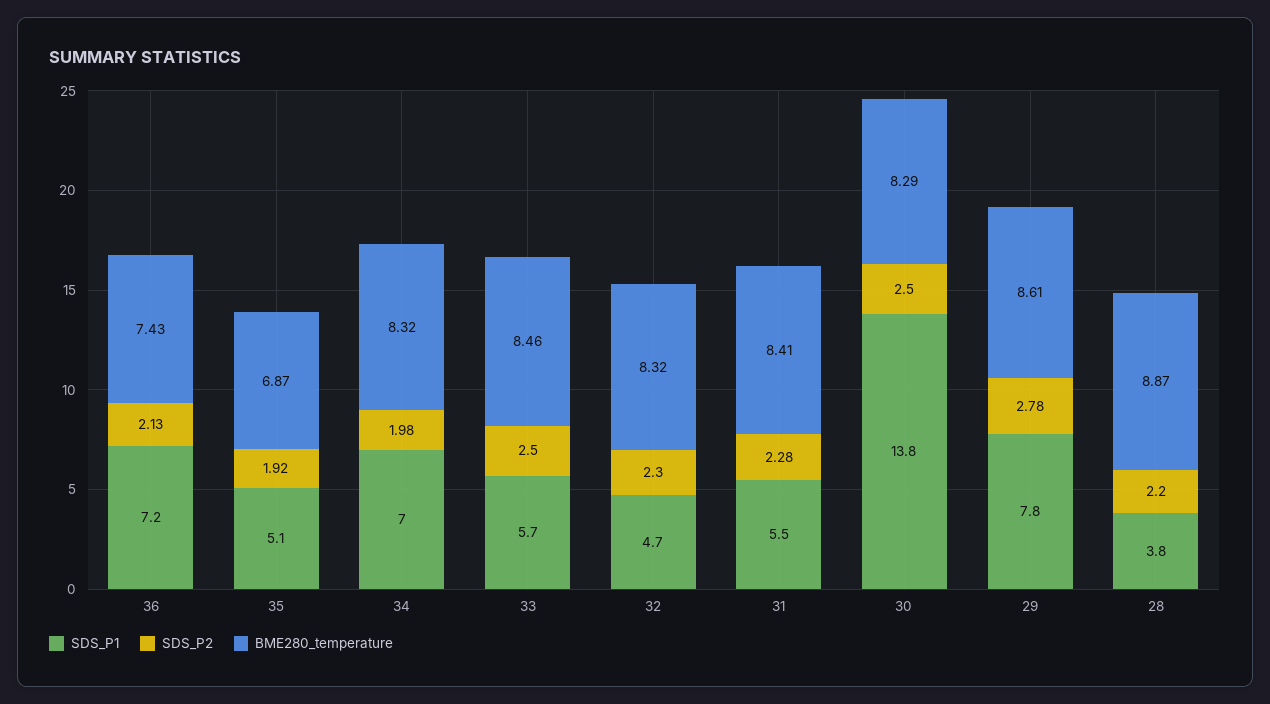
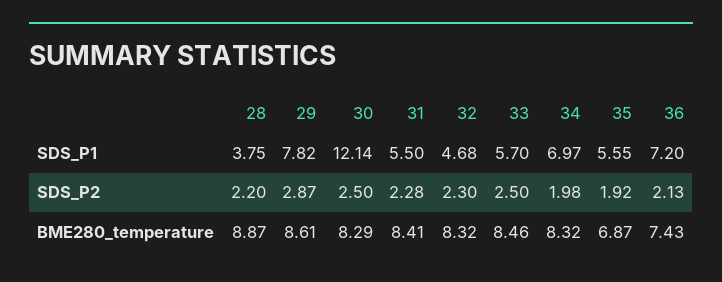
SDS_P1, 35: 5.1 -> 5.55
SDS_P1, 30: 13.8 -> 12.14
SDS_P2, 29: 2.78 -> 2.87

